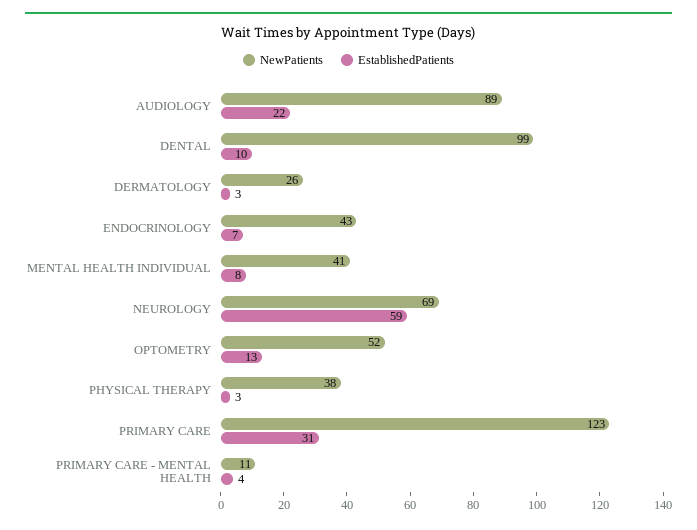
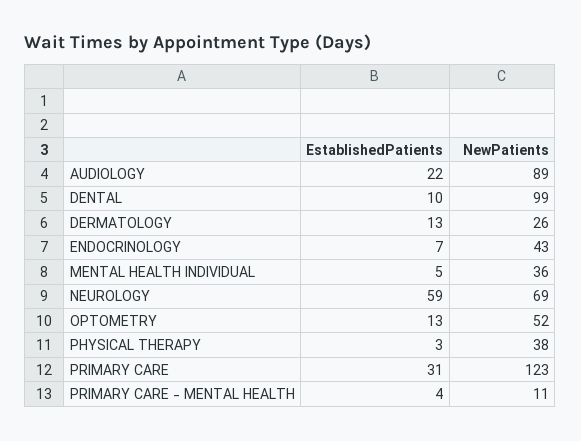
EstablishedPatients, DERMATOLOGY: 3 -> 13
NewPatients, MENTAL HEALTH INDIVIDUAL: 41 -> 36
EstablishedPatients, MENTAL HEALTH INDIVIDUAL: 8 -> 5

